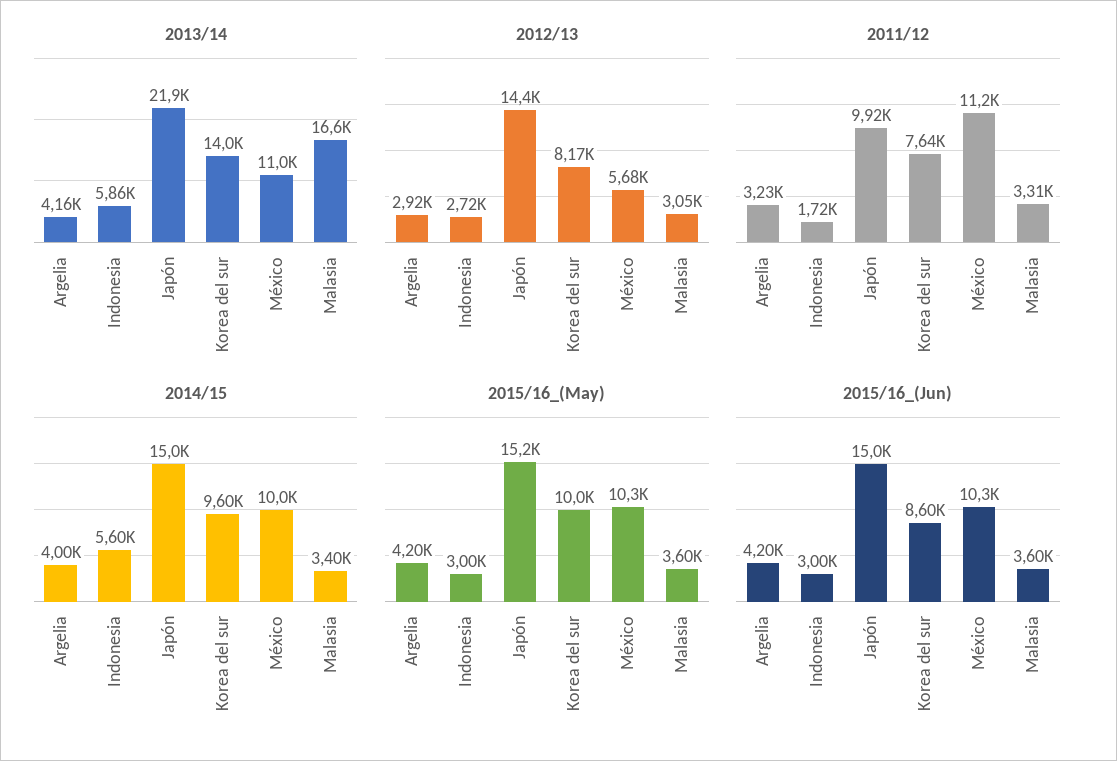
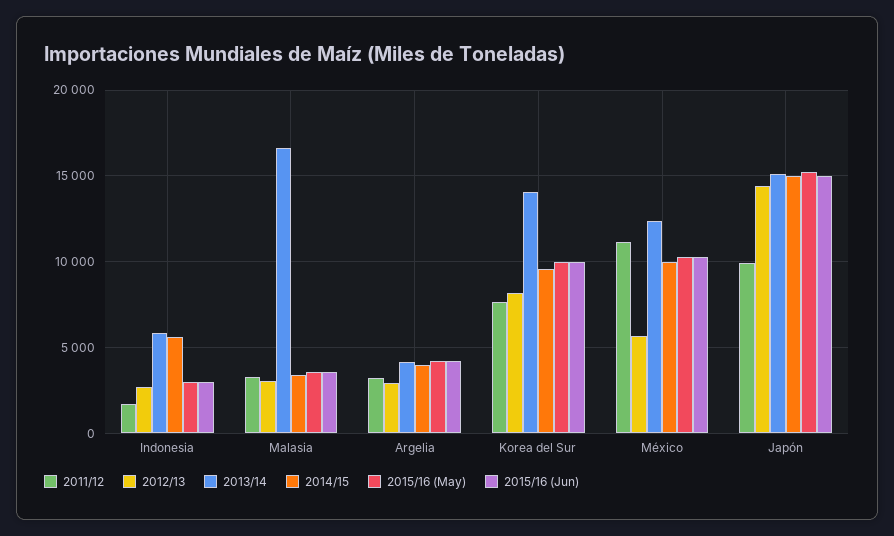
2013/14, Japón: 21900 -> 15000
2013/14, México: 11000 -> 12500
2015/16_(Jun), Korea del sur: 8600 -> 10000

